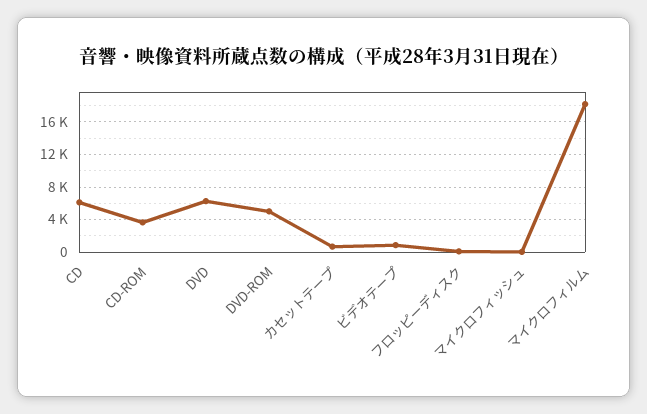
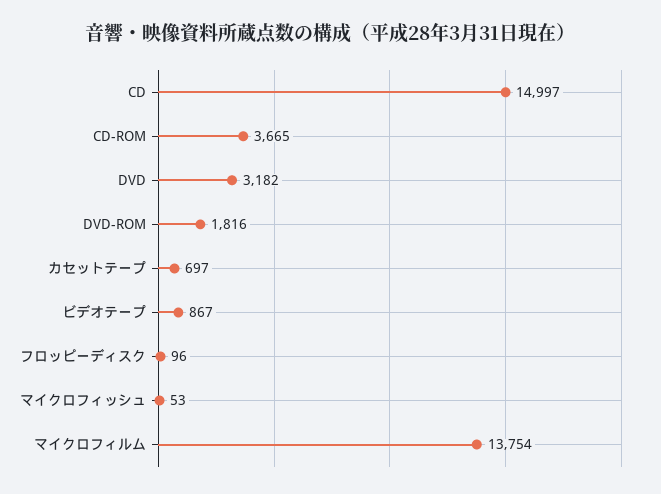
CD: 6000 -> 14997
DVD: 6000 -> 3182
DVD-ROM: 5000 -> 1816
マイクロフィルム: 18000 -> 13754

